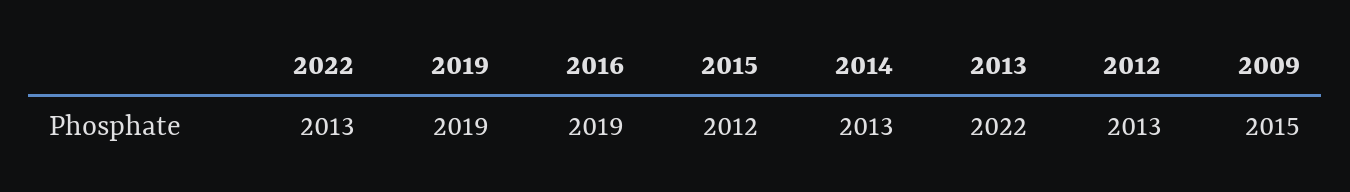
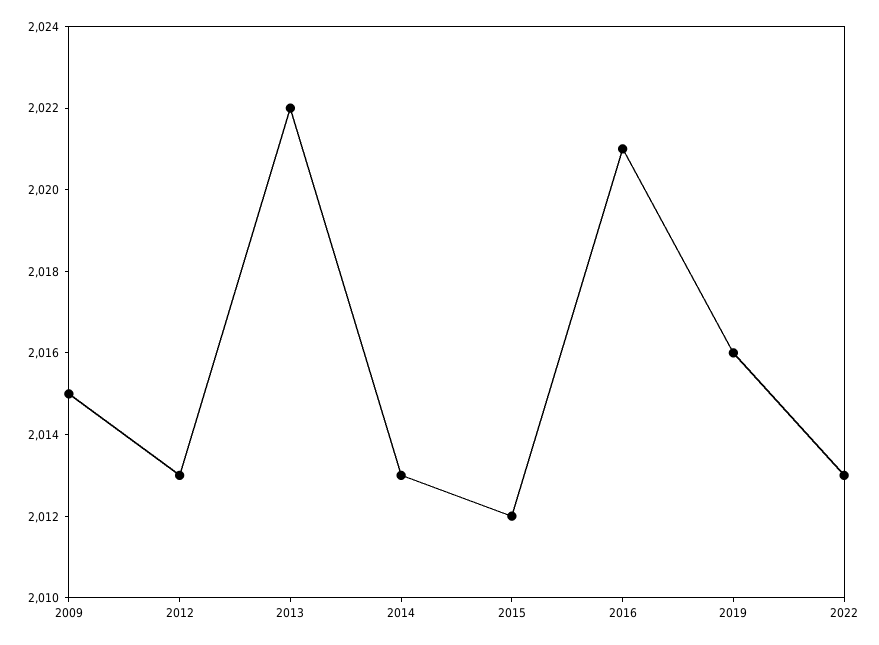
2019: 2019 -> 2016
2016: 2019 -> 2021

